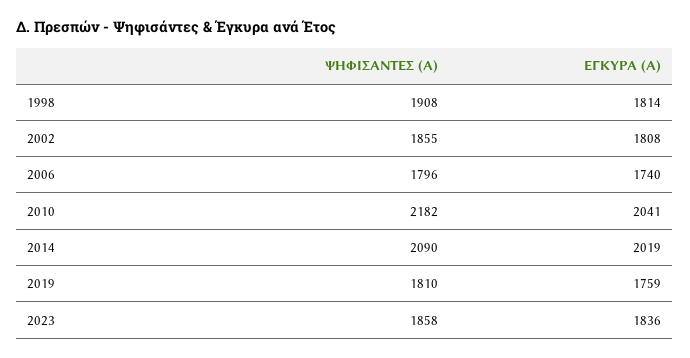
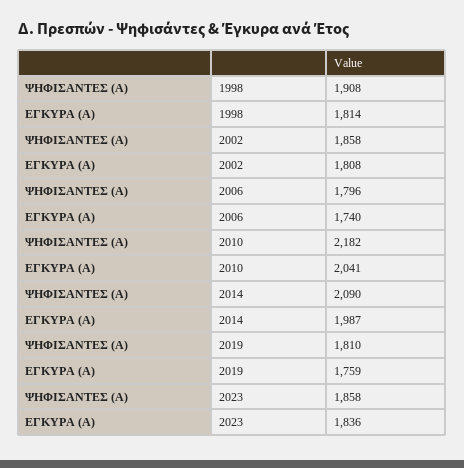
ΨΗΦΙΣΑΝΤΕΣ (Α), 2002: 1855 -> 1858
ΕΓΚΥΡΑ (Α), 2014: 2019 -> 1987

